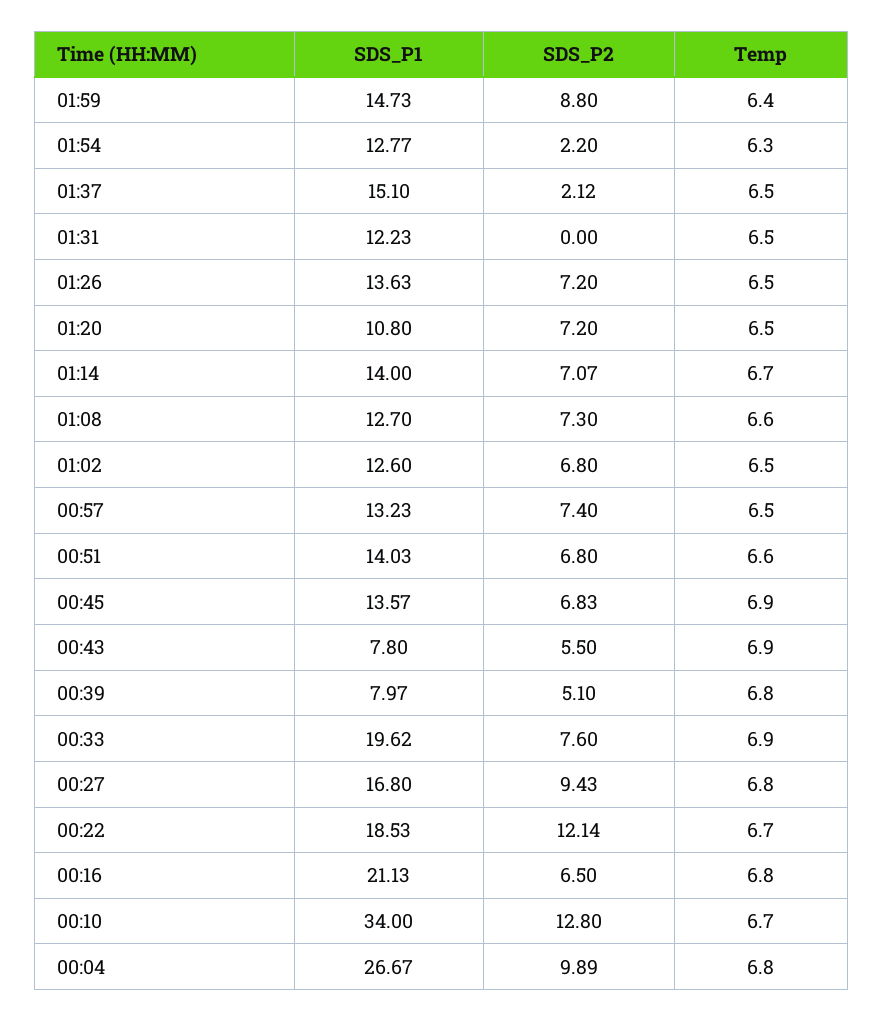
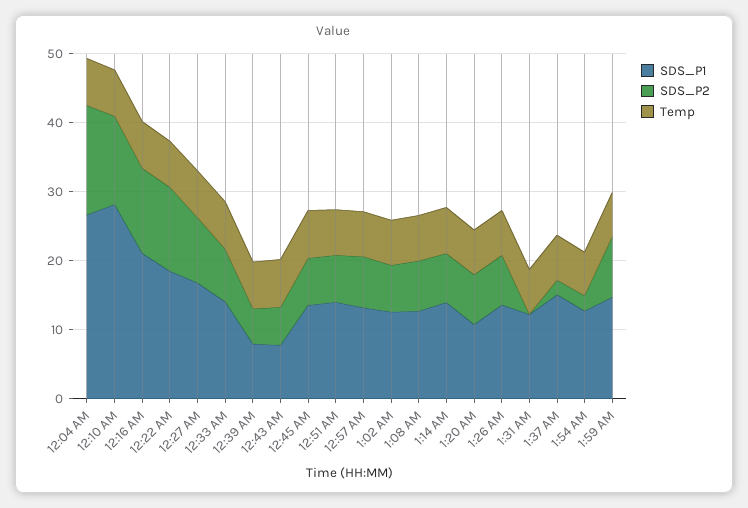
SDS_P1, 00:33: 19.62 -> 14
SDS_P2, 00:16: 6.5 -> 12
SDS_P1, 00:10: 34 -> 28
SDS_P2, 00:04: 9.89 -> 16

